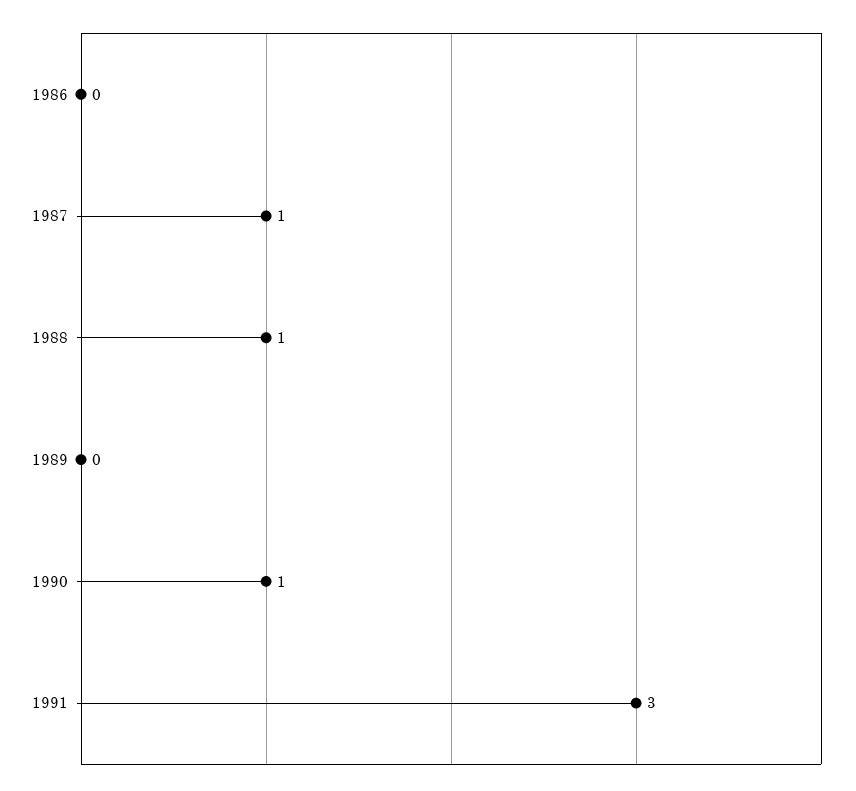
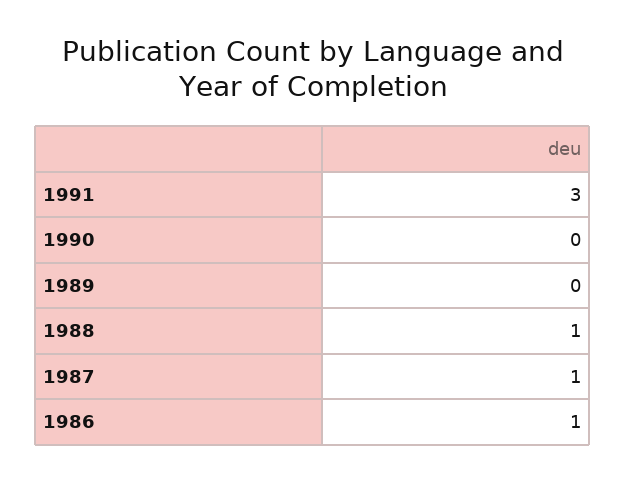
1986: 0 -> 1
1990: 1 -> 0

